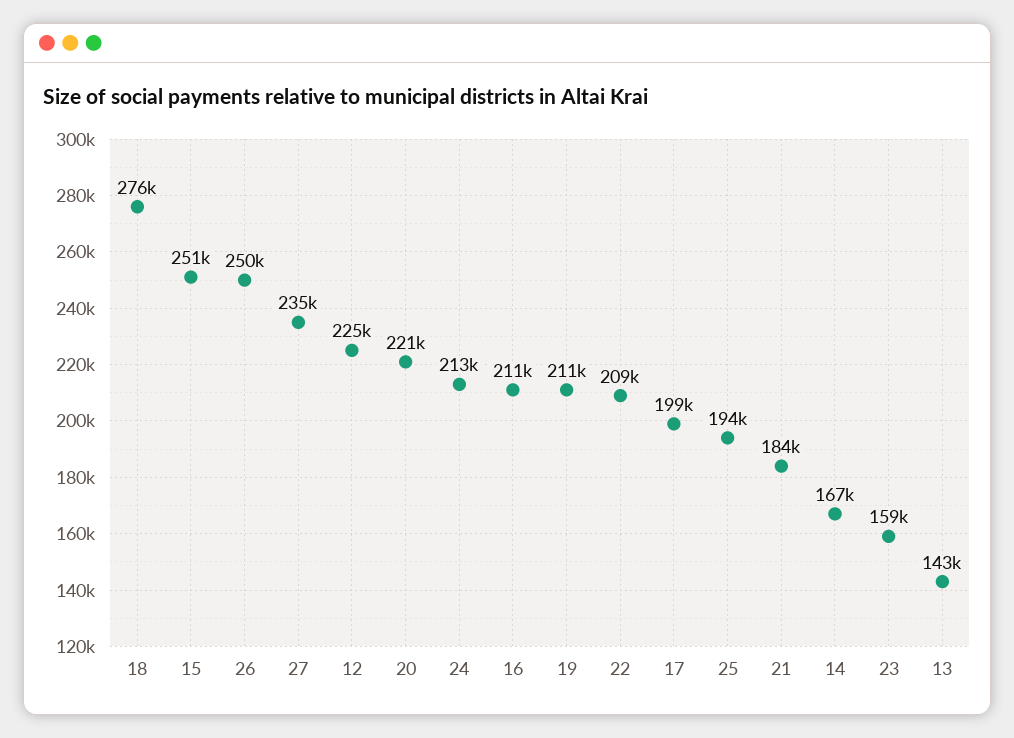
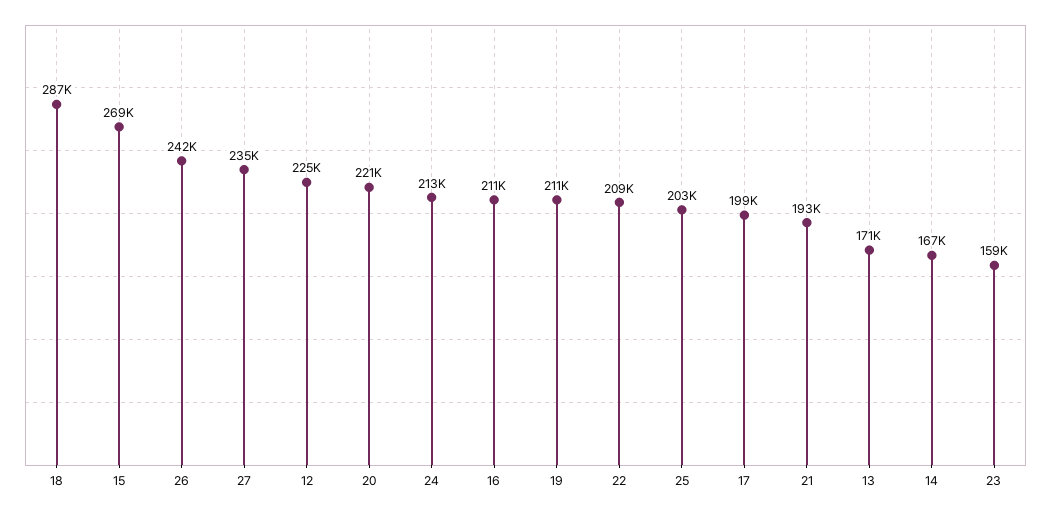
18: 276000 -> 287000
15: 251000 -> 269000
26: 250000 -> 242000
25: 194000 -> 203000
21: 184000 -> 193000
13: 143000 -> 171000

